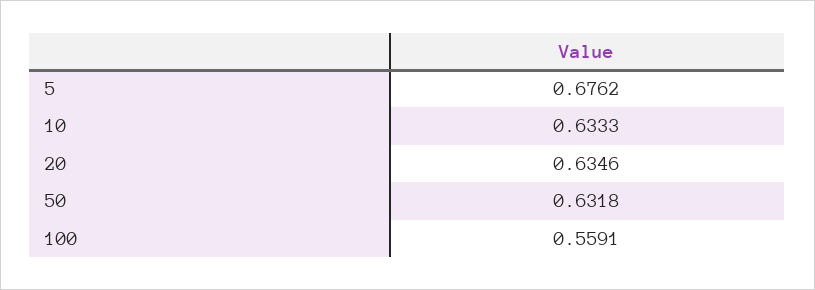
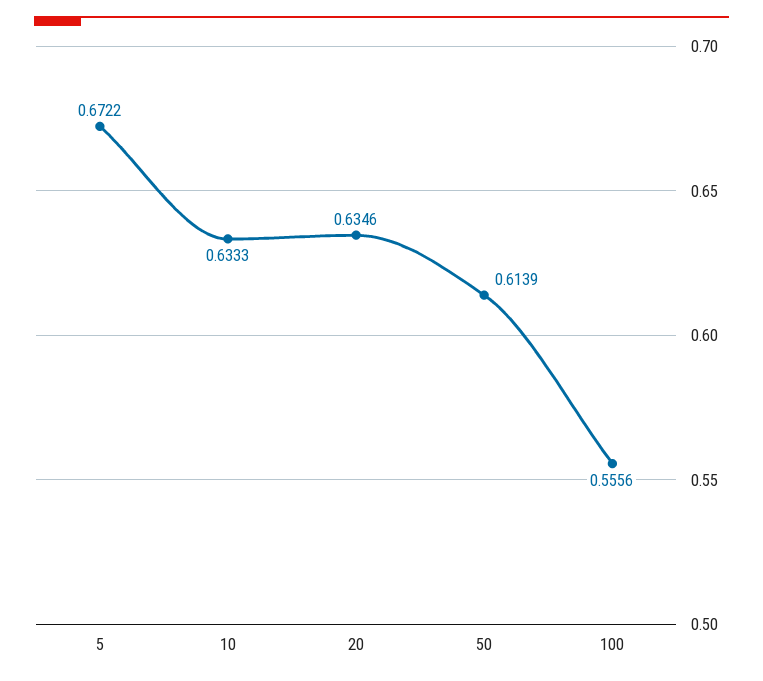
5: 0.6762 -> 0.6722
50: 0.6318 -> 0.6139
100: 0.5591 -> 0.5556

